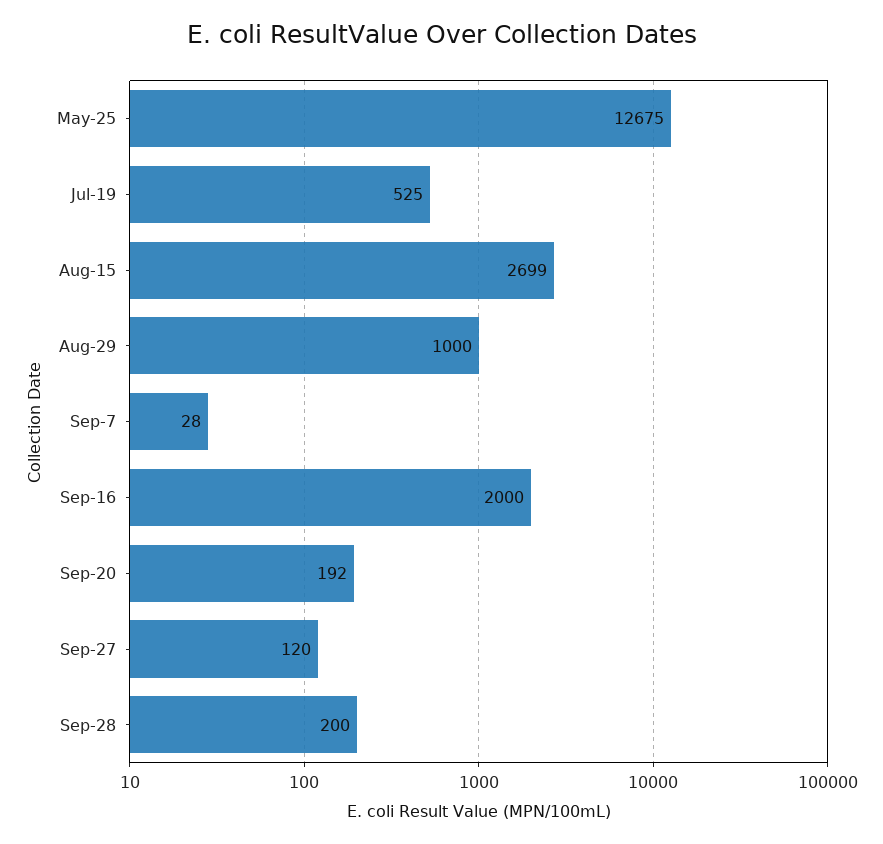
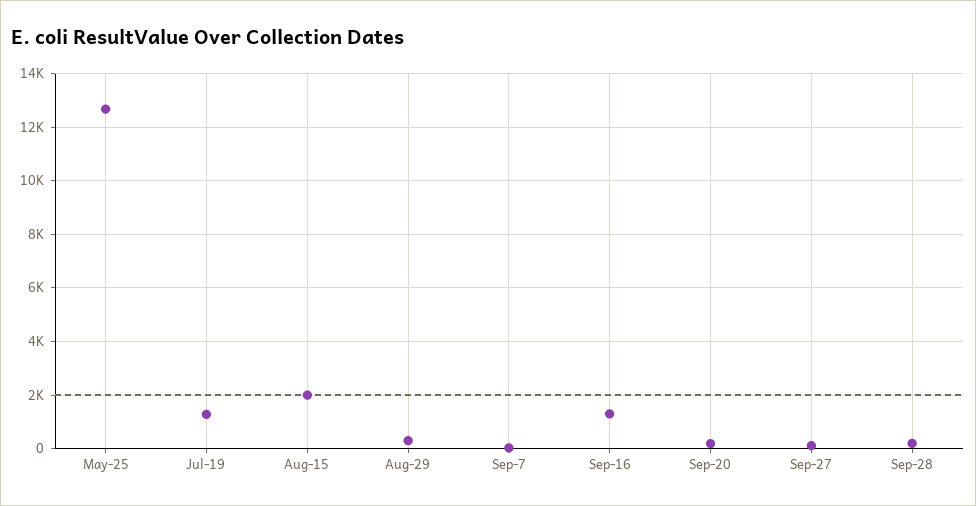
Jul-19: 525 -> 1250
Aug-15: 2699 -> 2000
Aug-29: 1000 -> 250
Sep-16: 2000 -> 1250

